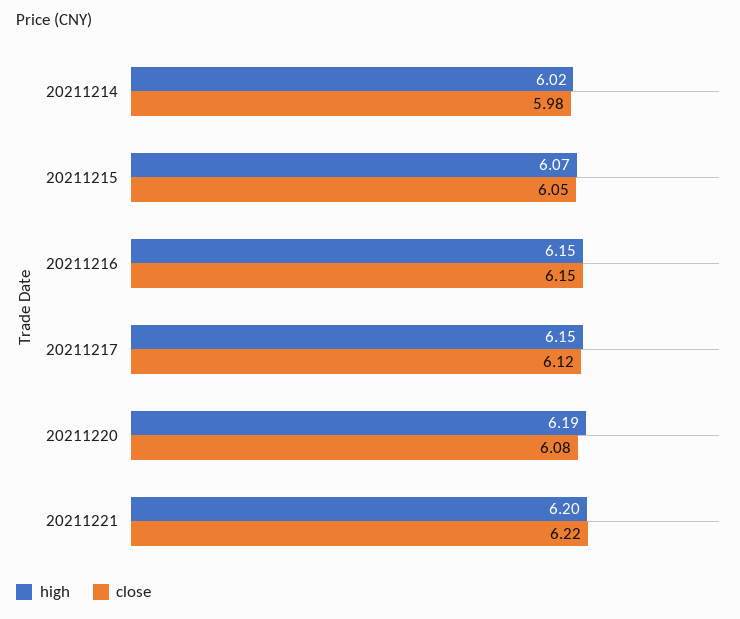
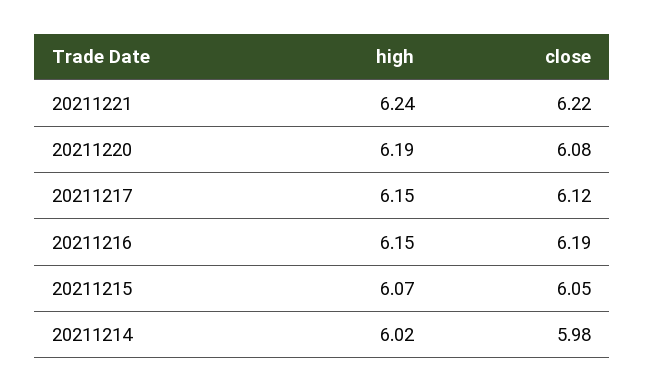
close, 20211216: 6.15 -> 6.19
high, 20211221: 6.2 -> 6.24

